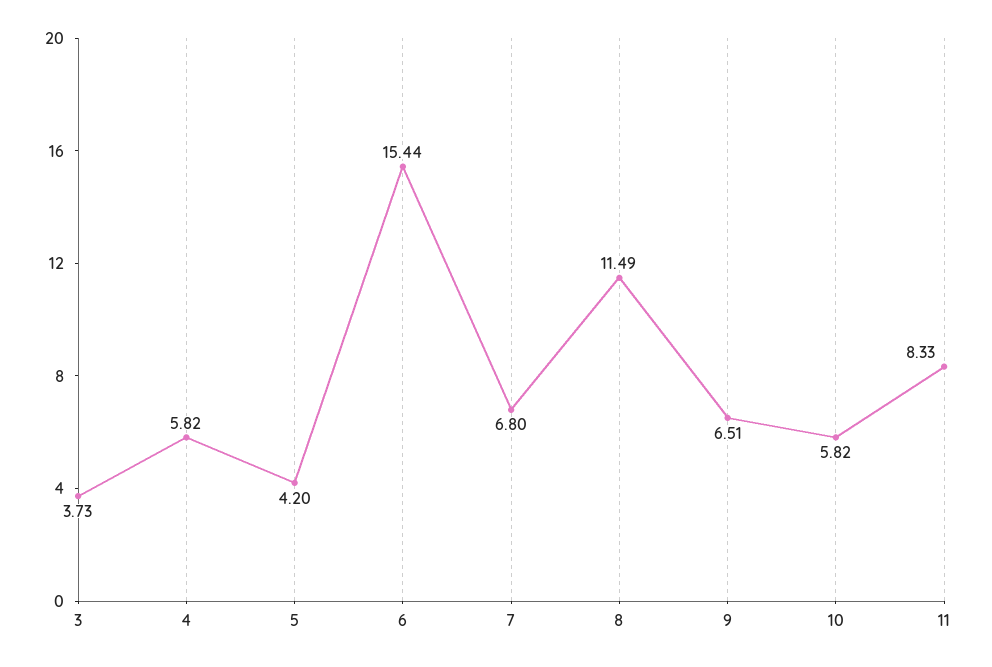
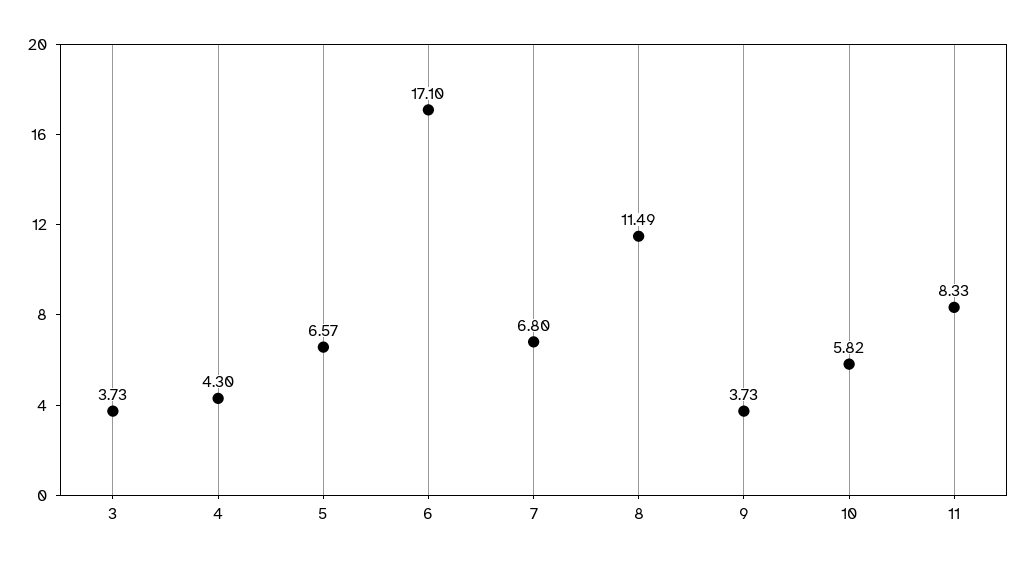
4: 5.82 -> 4.3
5: 4.2 -> 6.57
6: 15.44 -> 17.1
9: 6.51 -> 3.73

